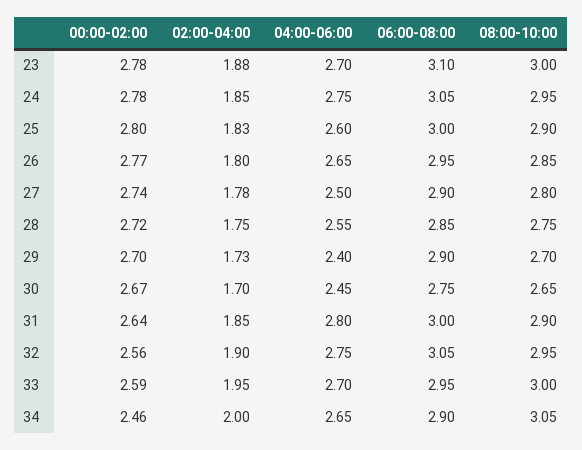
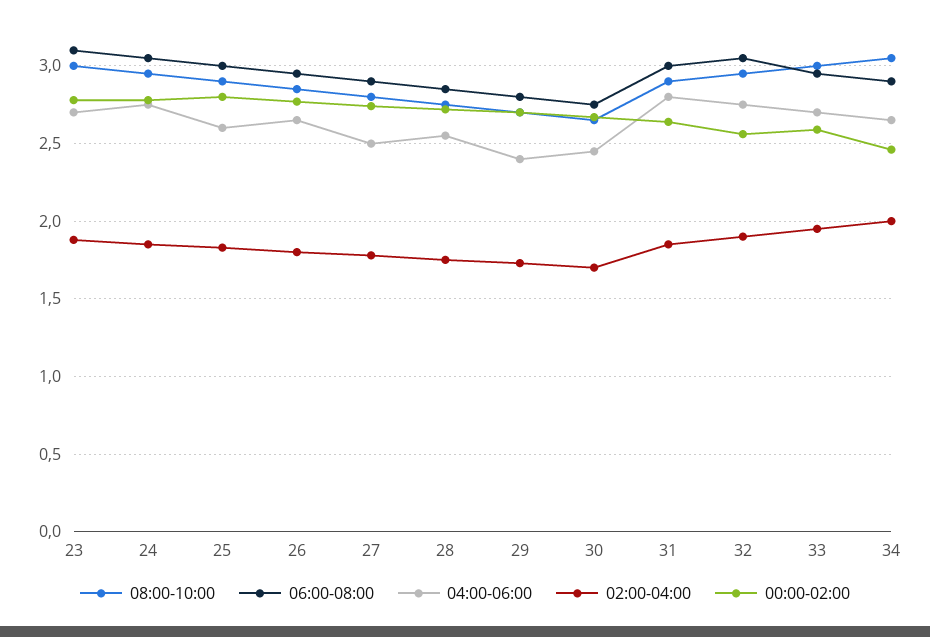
06:00-08:00, 29: 2.9 -> 2.8

